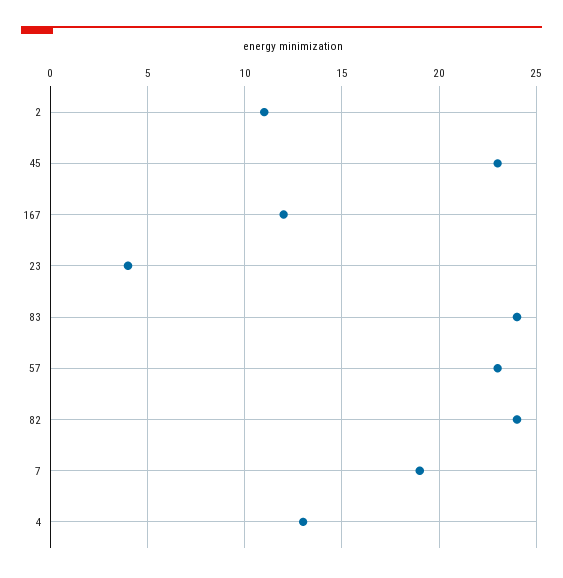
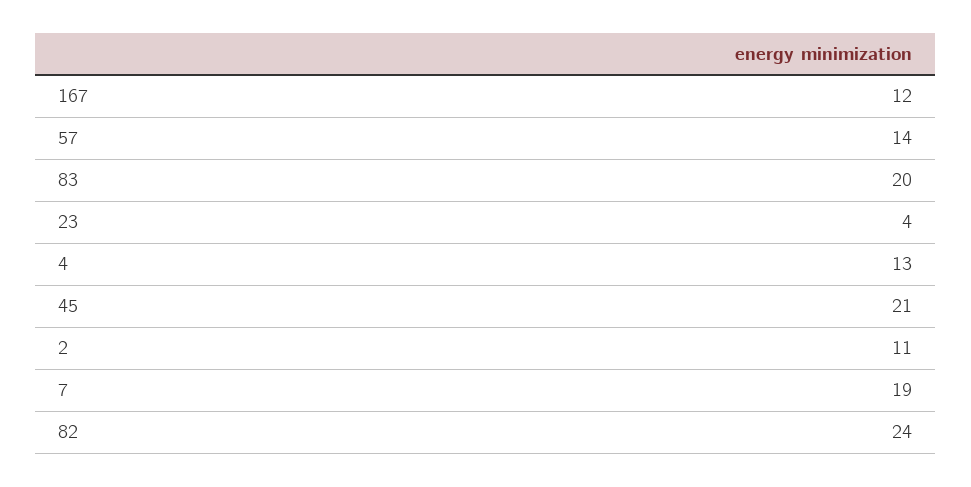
45: 23 -> 21
83: 24 -> 20
57: 23 -> 14

